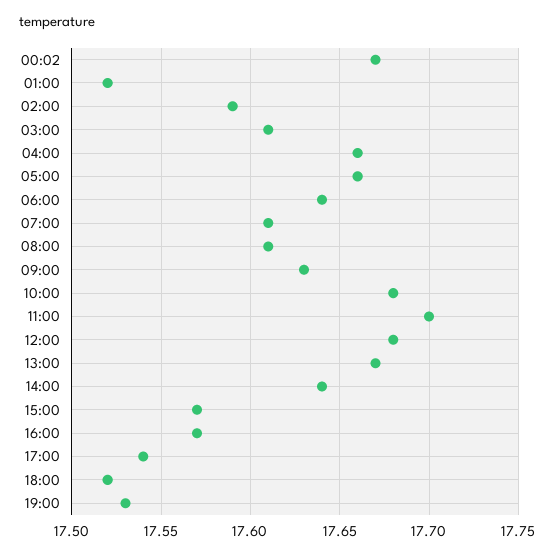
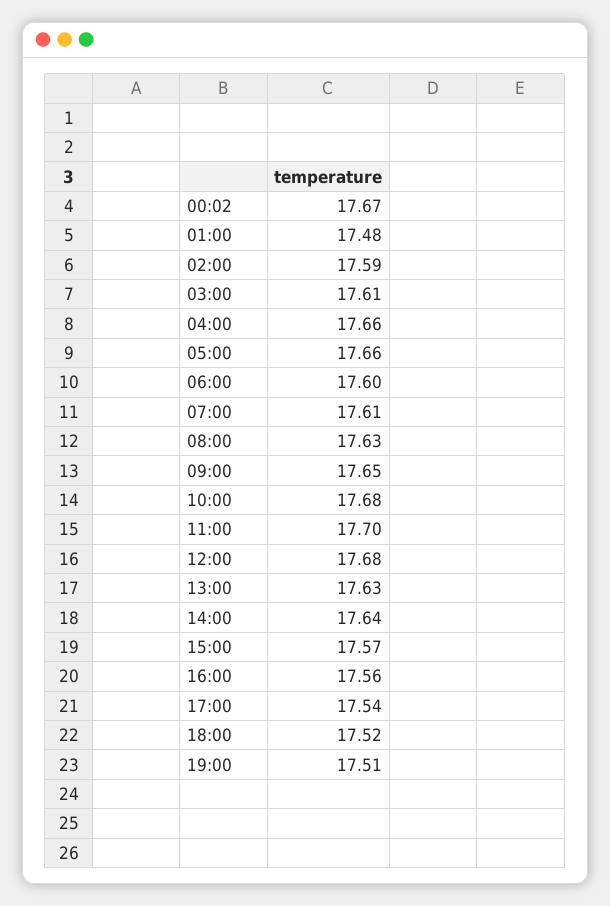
01:00: 17.52 -> 17.48
06:00: 17.64 -> 17.6
08:00: 17.61 -> 17.63
09:00: 17.63 -> 17.65
13:00: 17.67 -> 17.63
16:00: 17.57 -> 17.56
19:00: 17.53 -> 17.51

